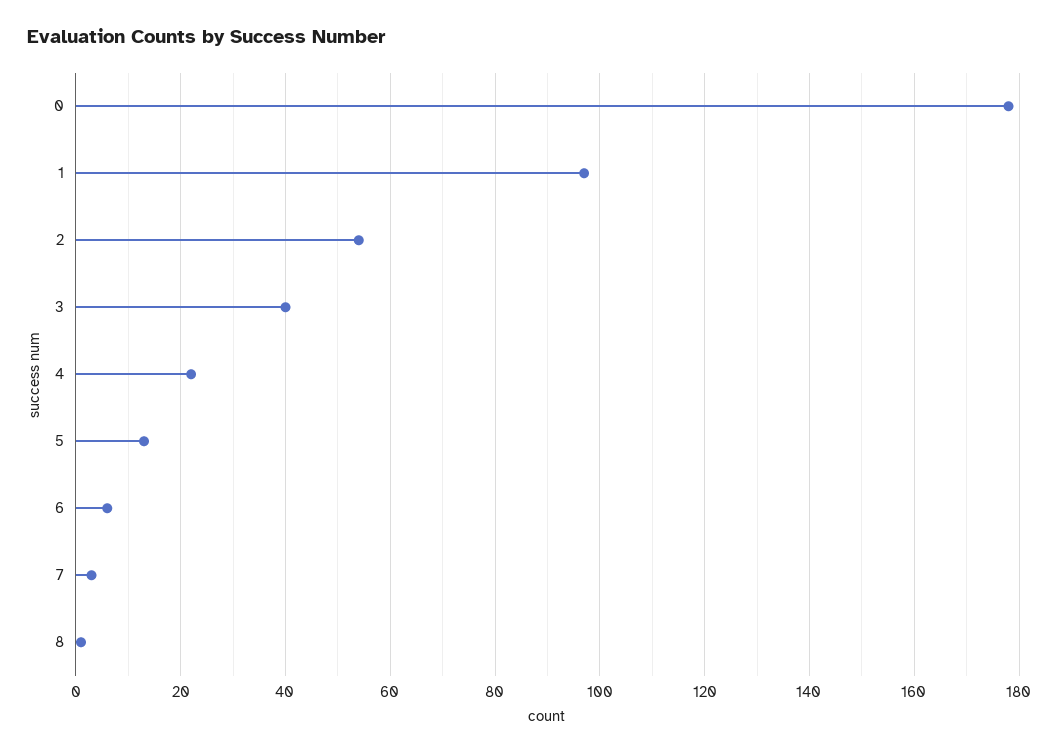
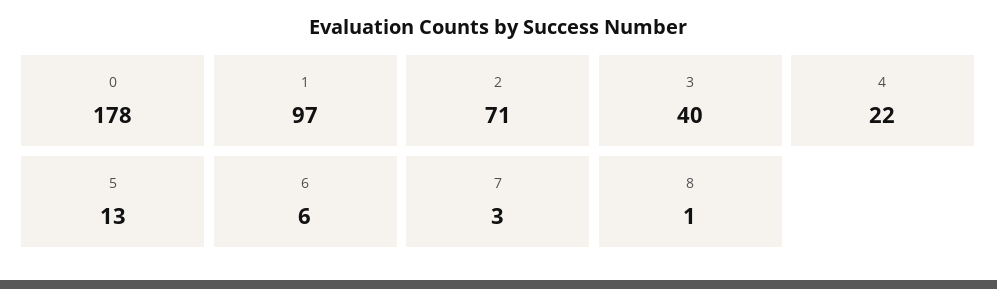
2: 55 -> 71

